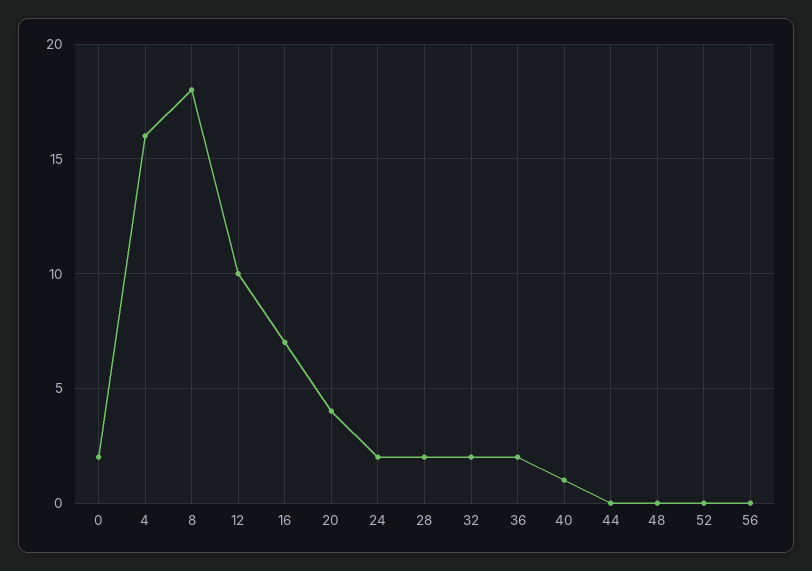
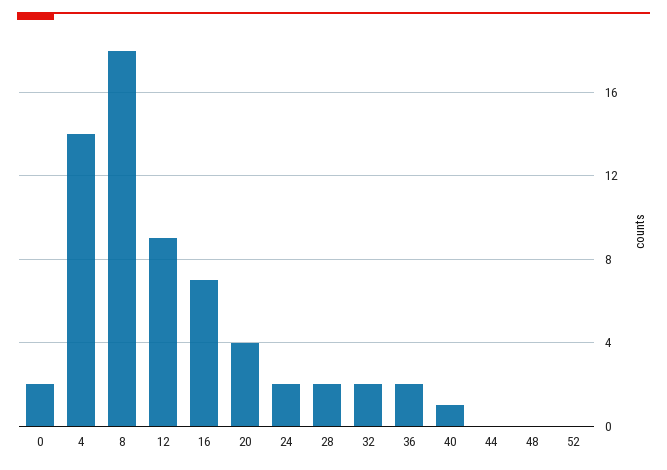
4: 16 -> 14
12: 10 -> 9
56: 0 -> none

